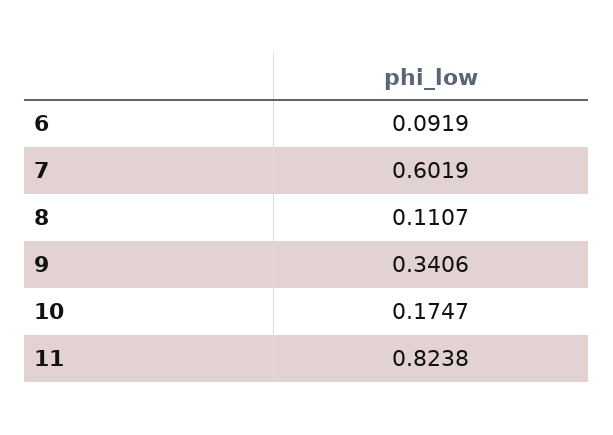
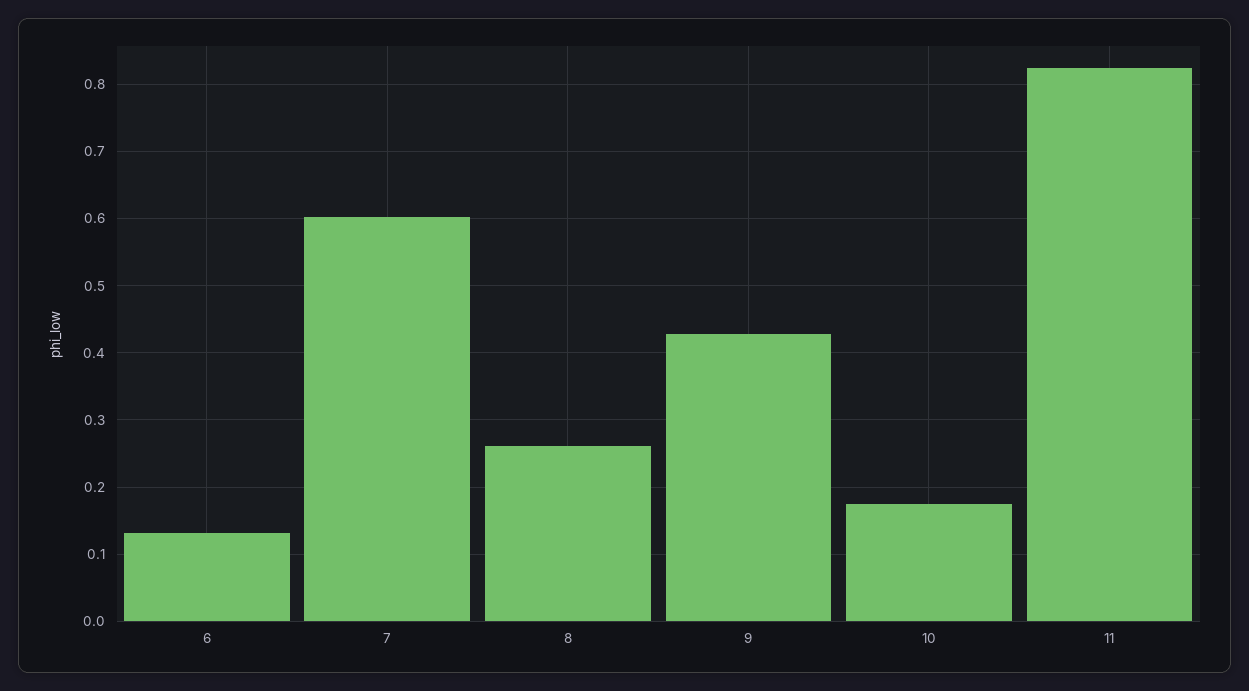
6: 0.0919 -> 0.13
8: 0.1107 -> 0.26
9: 0.3406 -> 0.43

